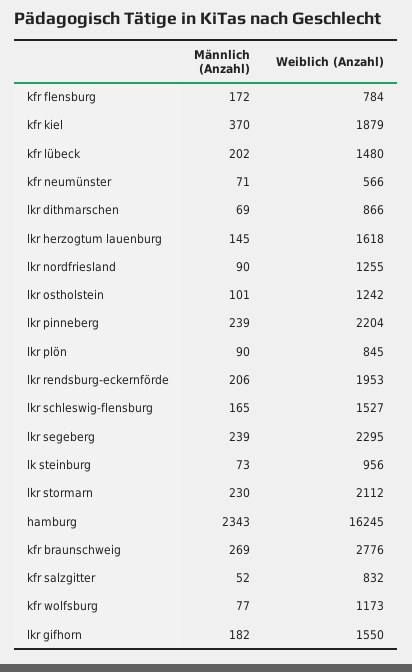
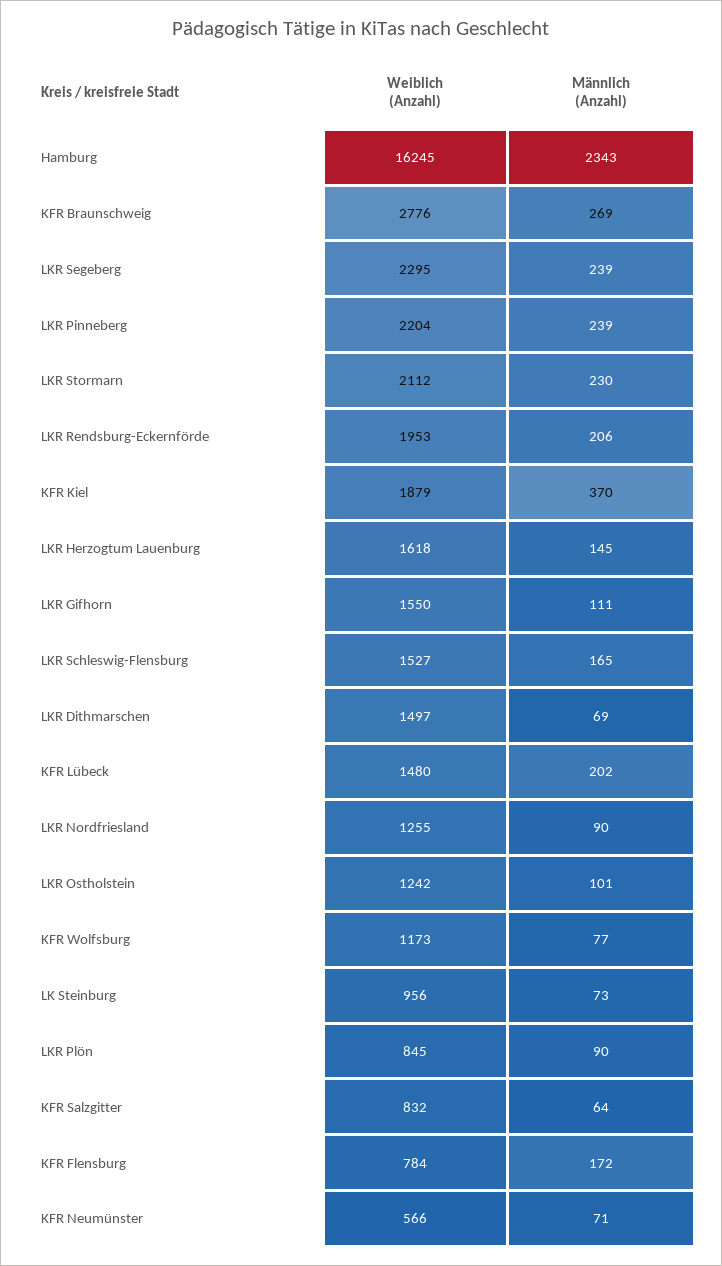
Weiblich (Anzahl), lkr dithmarschen: 866 -> 1497
Männlich (Anzahl), kfr salzgitter: 52 -> 64
Männlich (Anzahl), lkr gifhorn: 182 -> 111

